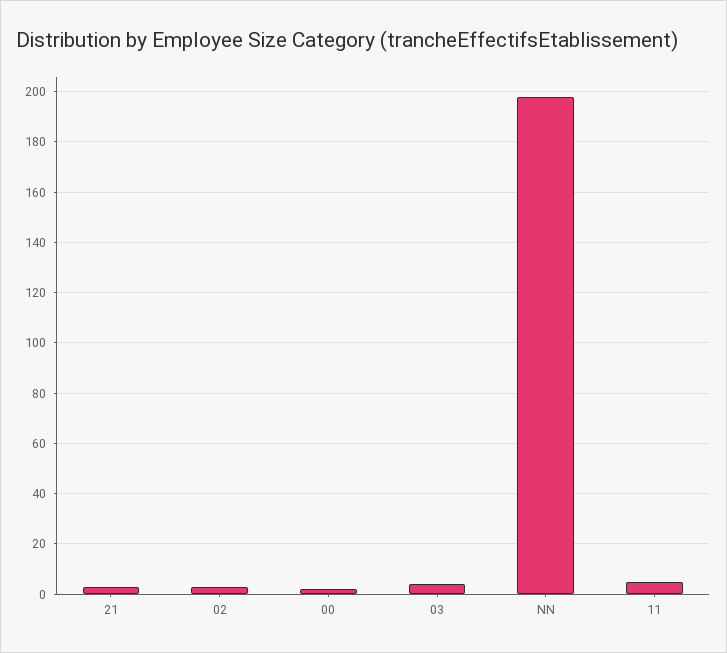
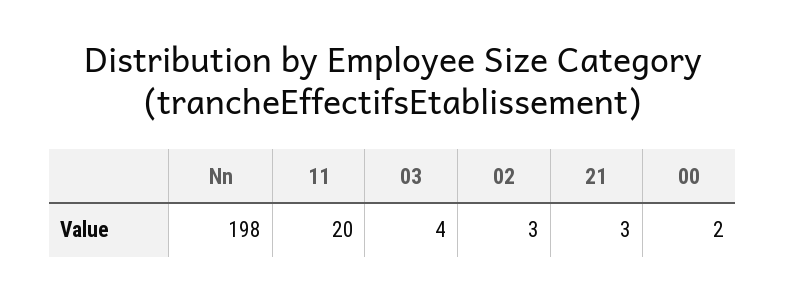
11: 5 -> 20

